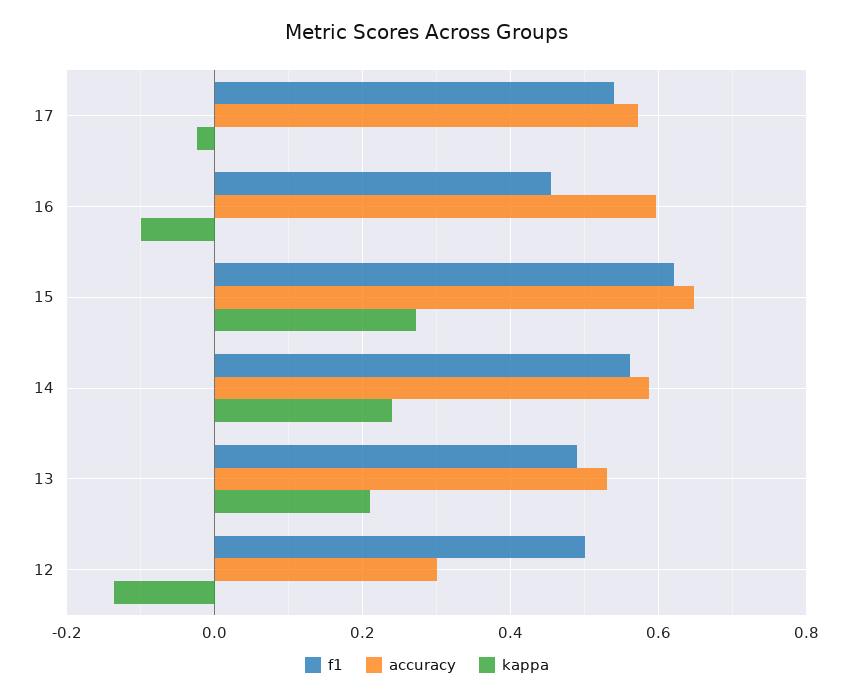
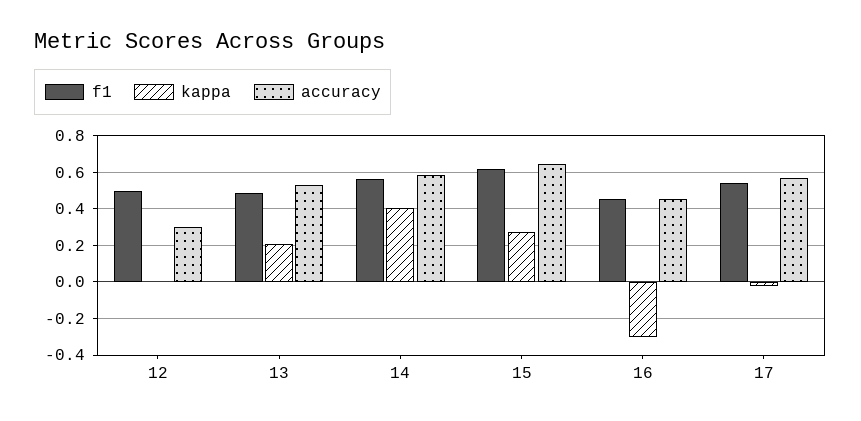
accuracy, 16: 0.6 -> 0.45
kappa, 16: -0.1 -> -0.3
kappa, 14: 0.24 -> 0.4
kappa, 12: -0.14 -> 0

